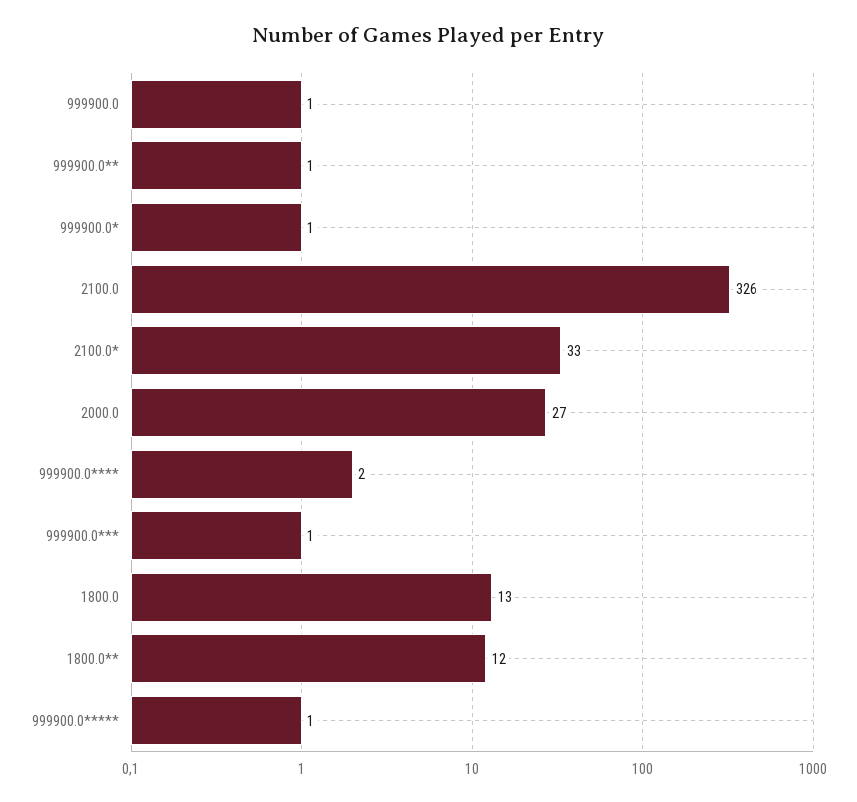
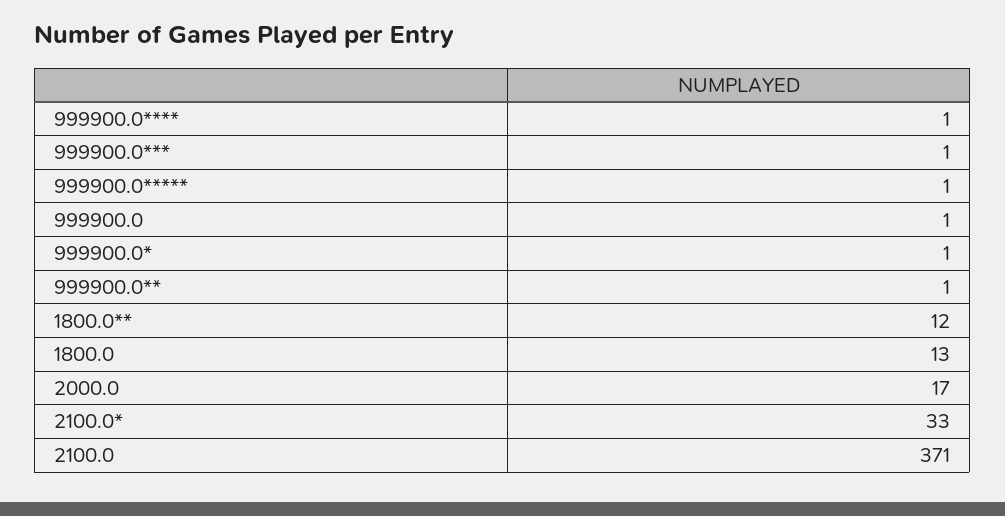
2100.0: 326 -> 371
2000.0: 27 -> 17
999900.0****: 2 -> 1

